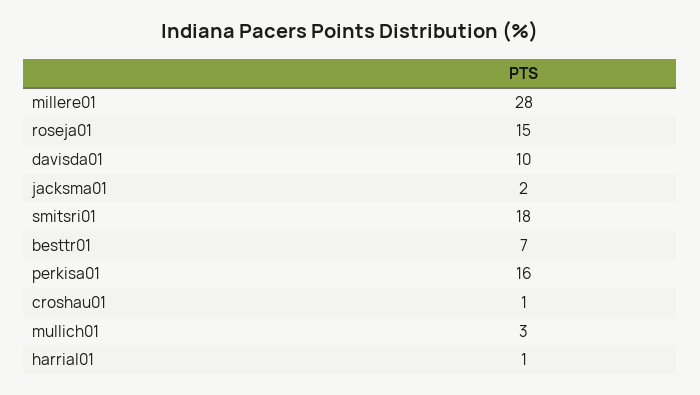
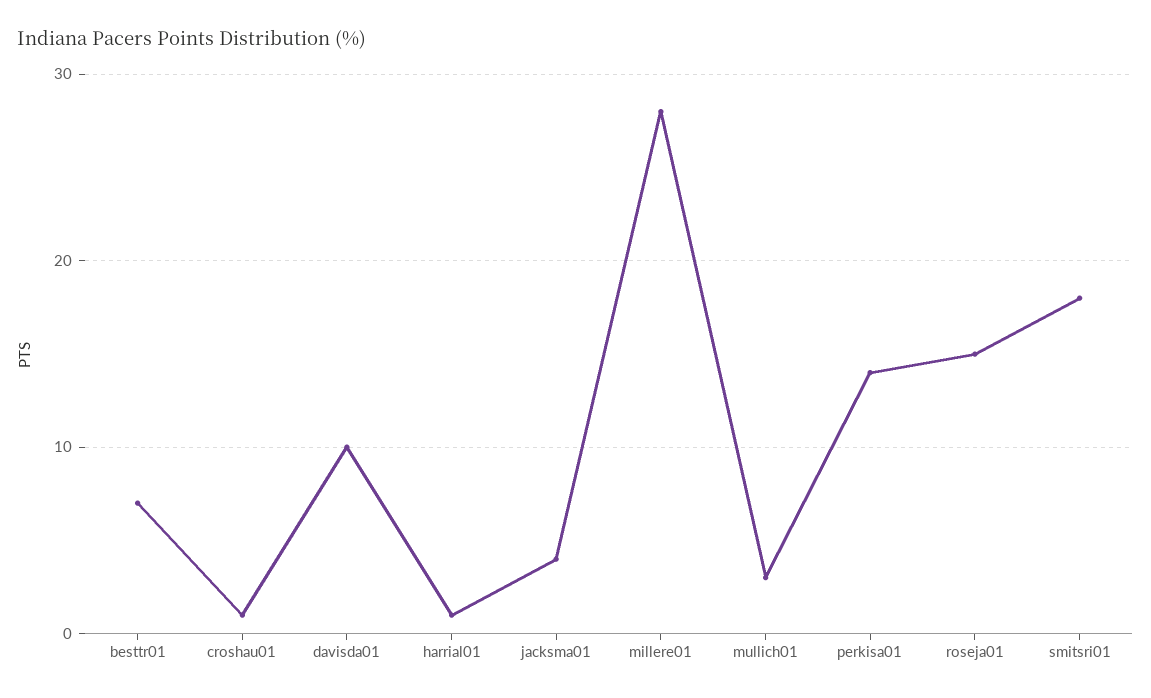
jacksma01: 2 -> 4
perkisa01: 16 -> 14

